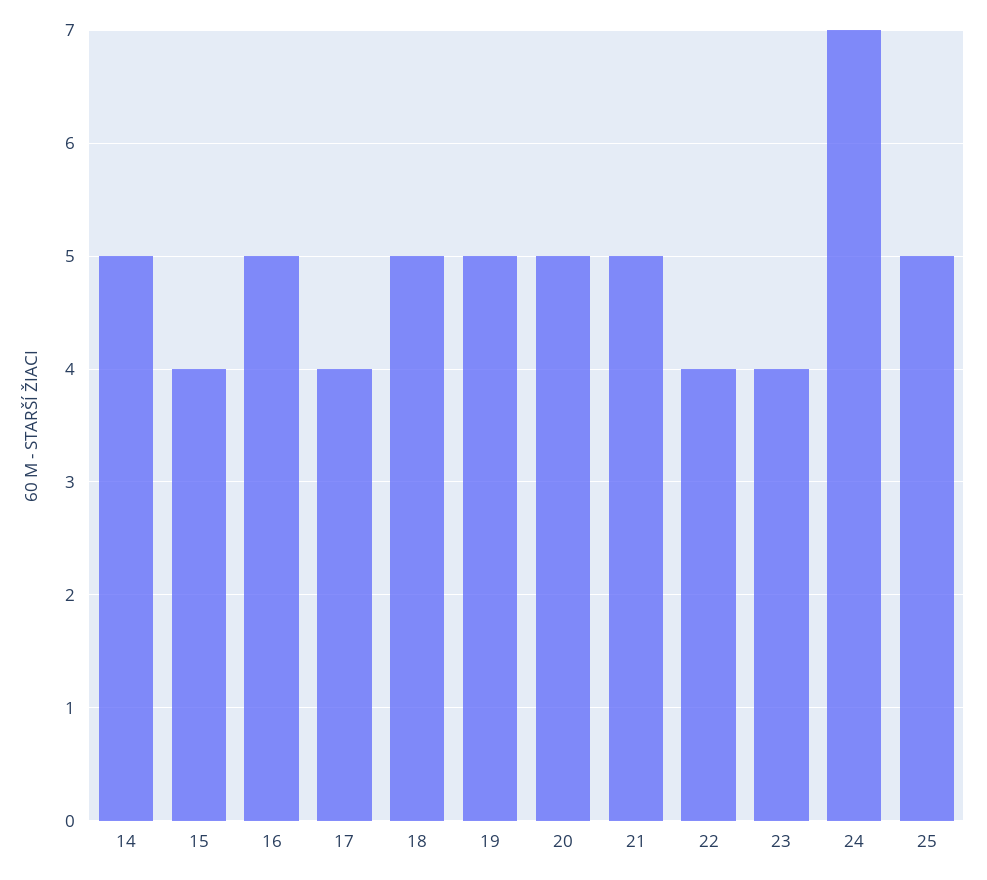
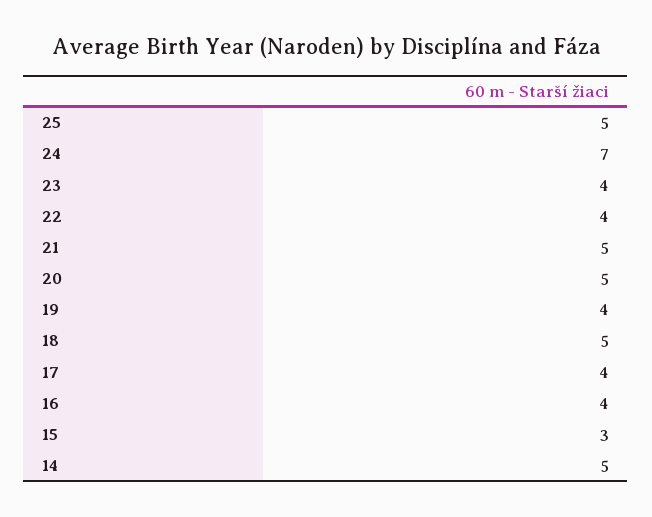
15: 4 -> 3
16: 5 -> 4
19: 5 -> 4

